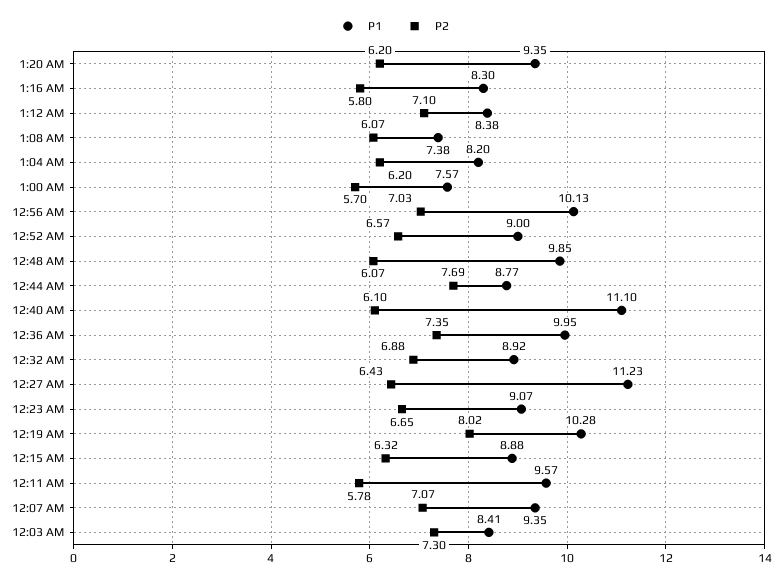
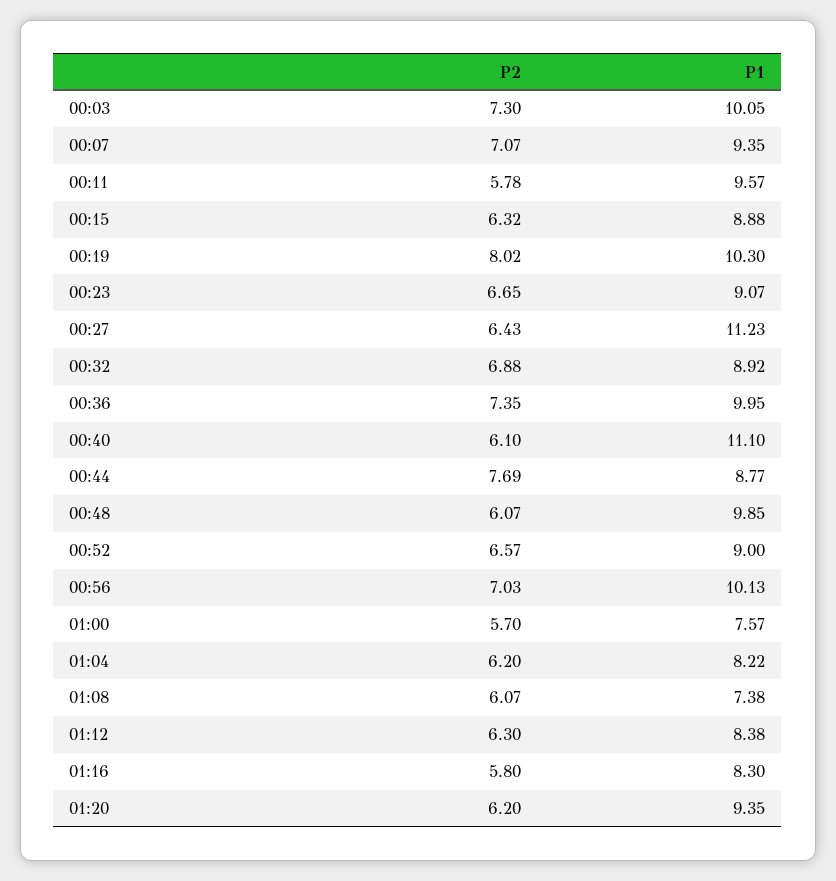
P2, 1:12 AM: 7.1 -> 6.3
P1, 1:04 AM: 8.2 -> 8.22
P1, 12:19 AM: 10.28 -> 10.3
P1, 12:03 AM: 8.41 -> 10.05

